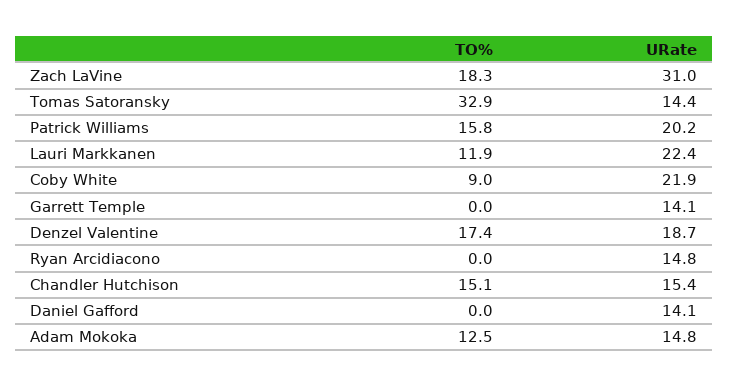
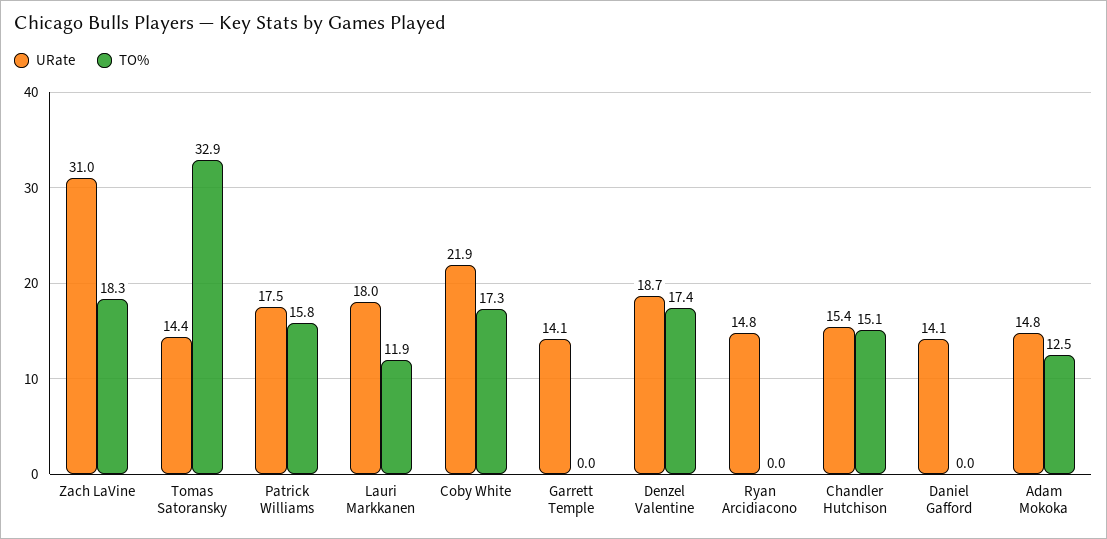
URate, Patrick Williams: 20.2 -> 17.5
URate, Lauri Markkanen: 22.4 -> 18
TO%, Coby White: 9 -> 17.3

